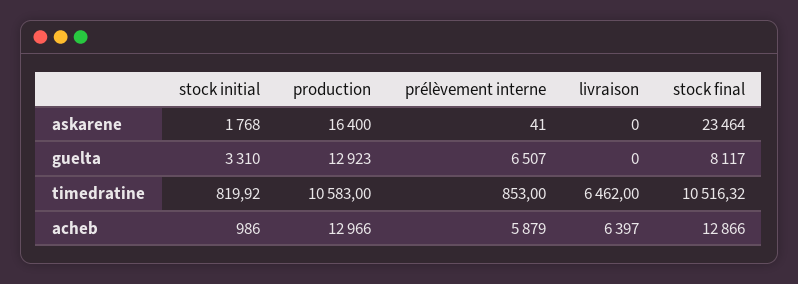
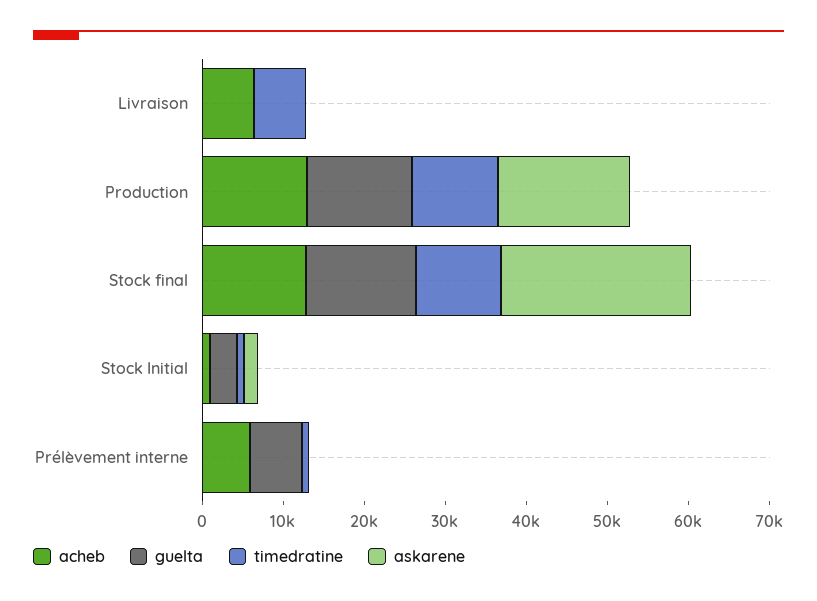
guelta, stock final: 8117 -> 14000

